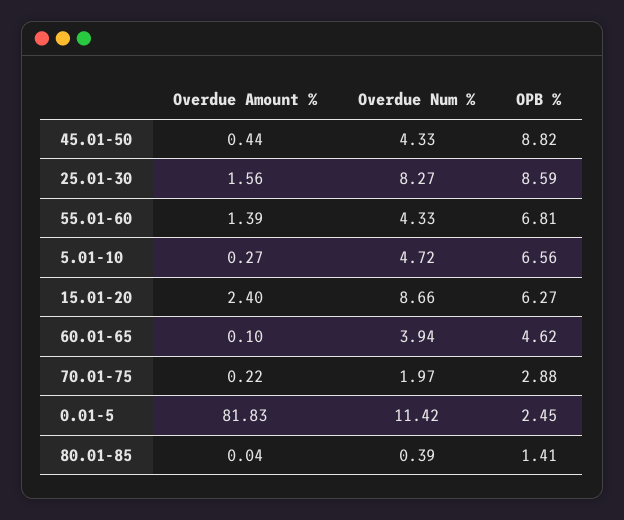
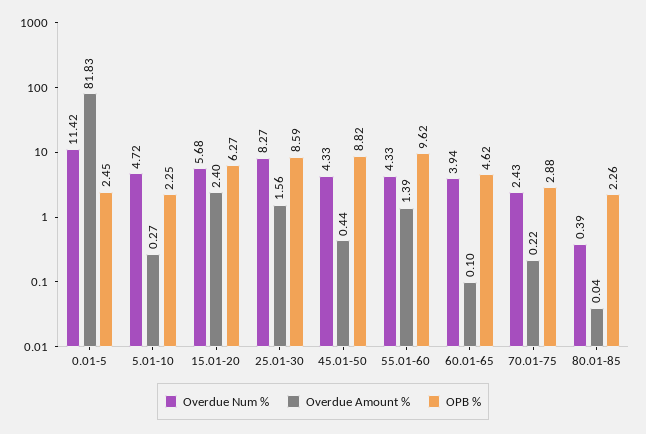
OPB %, 55.01-60: 6.81 -> 9.62
OPB %, 5.01-10: 6.56 -> 2.25
Overdue Num %, 15.01-20: 8.66 -> 5.68
Overdue Num %, 70.01-75: 1.97 -> 2.43
OPB %, 80.01-85: 1.41 -> 2.26

